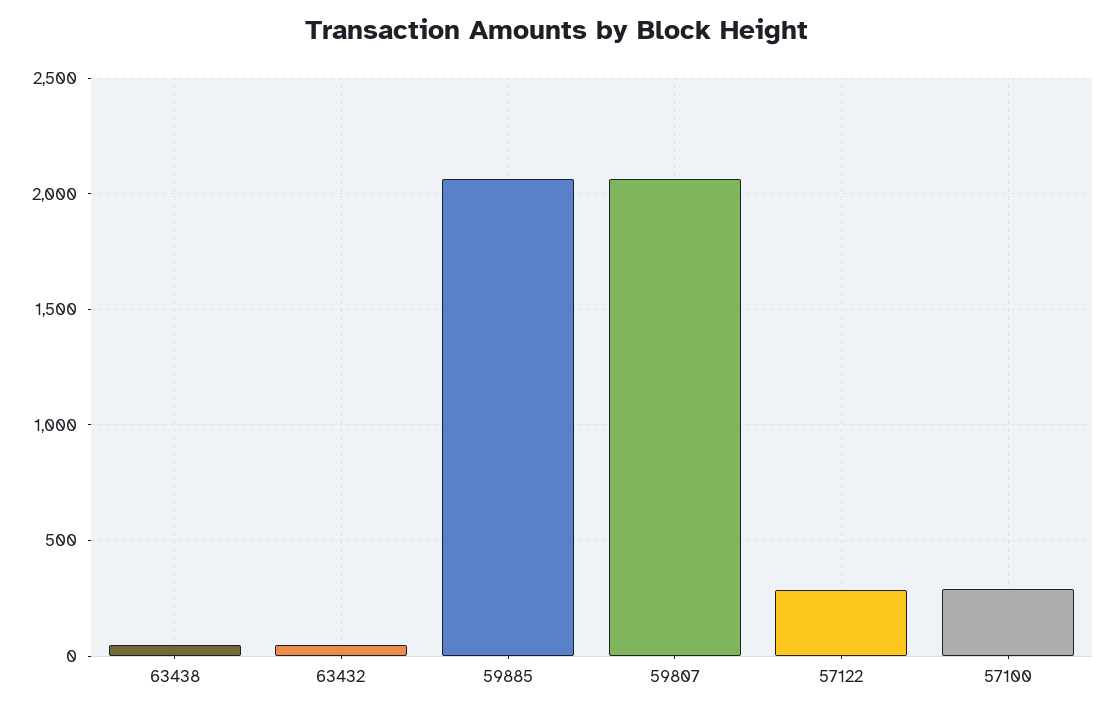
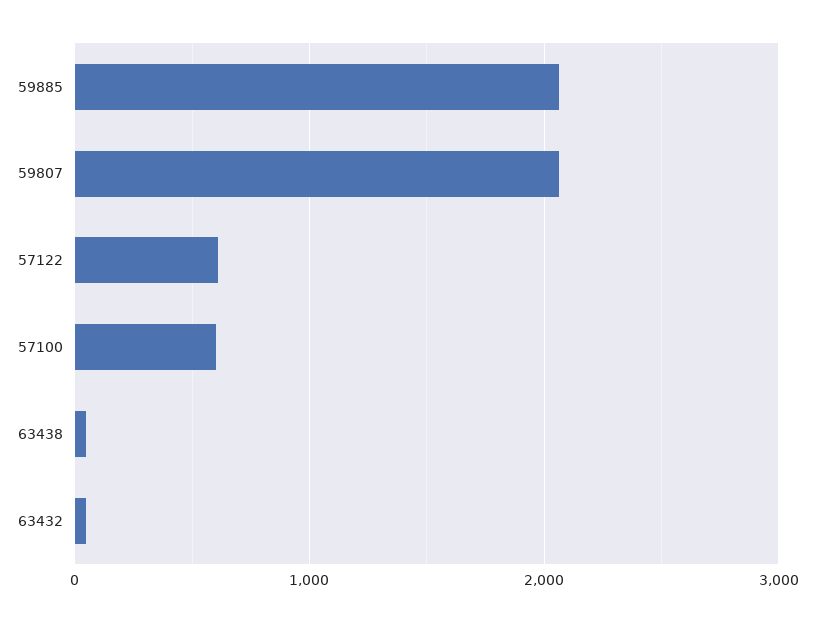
57122: 300 -> 600
57100: 300 -> 600

